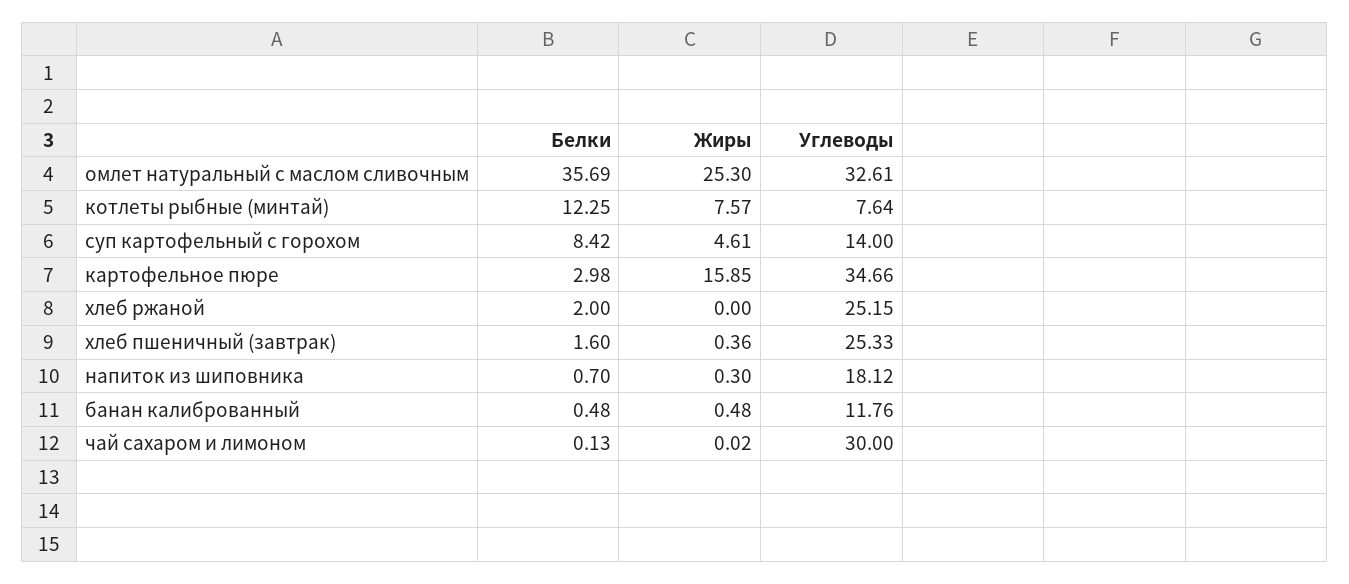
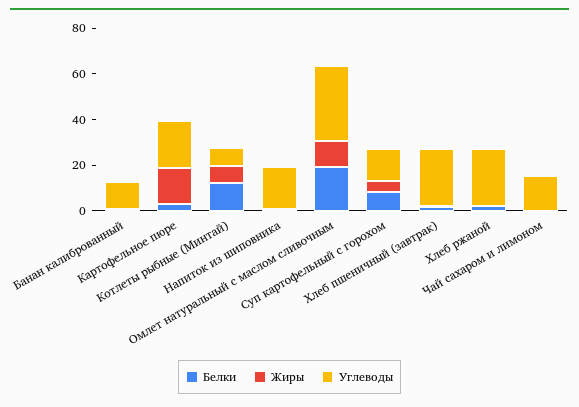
Белки, омлет натуральный с маслом сливочным: 35.69 -> 20
Жиры, омлет натуральный с маслом сливочным: 25.3 -> 10
Углеводы, картофельное пюре: 34.66 -> 20
Углеводы, чай сахаром и лимоном: 30 -> 15

